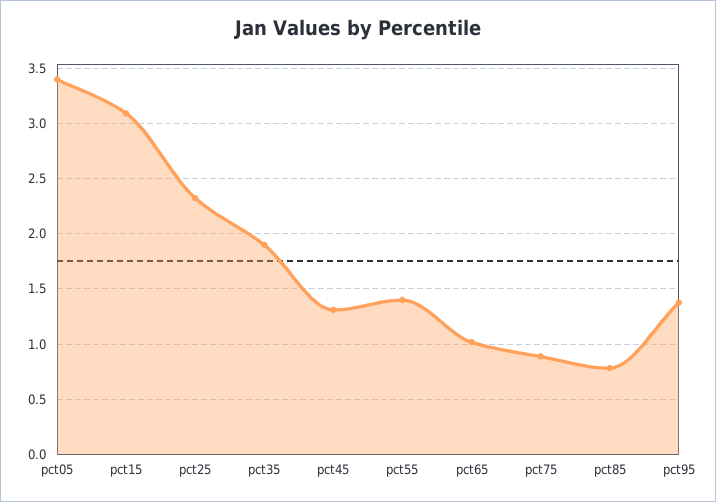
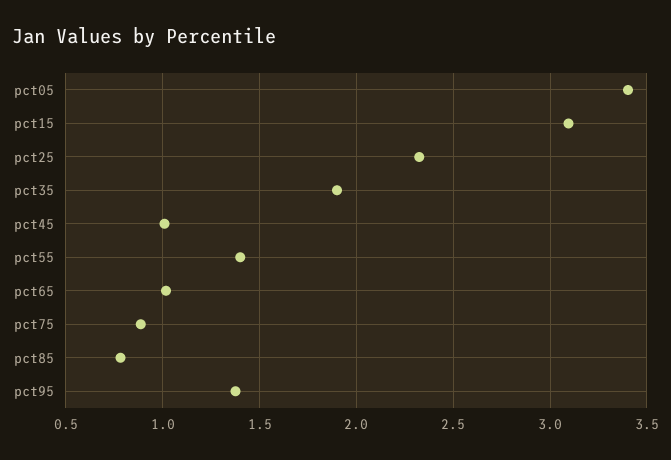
pct45: 1.3 -> 1

